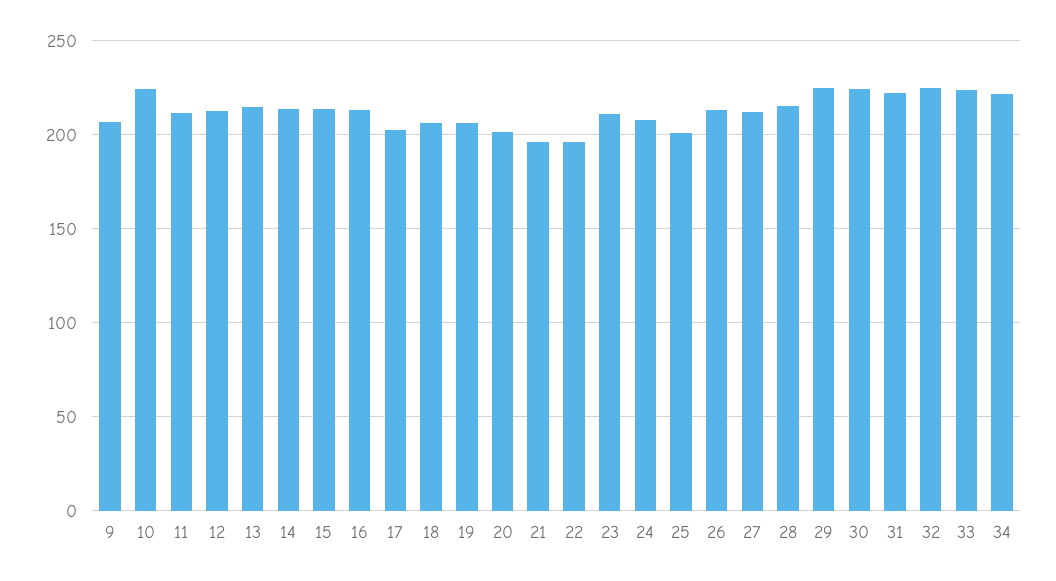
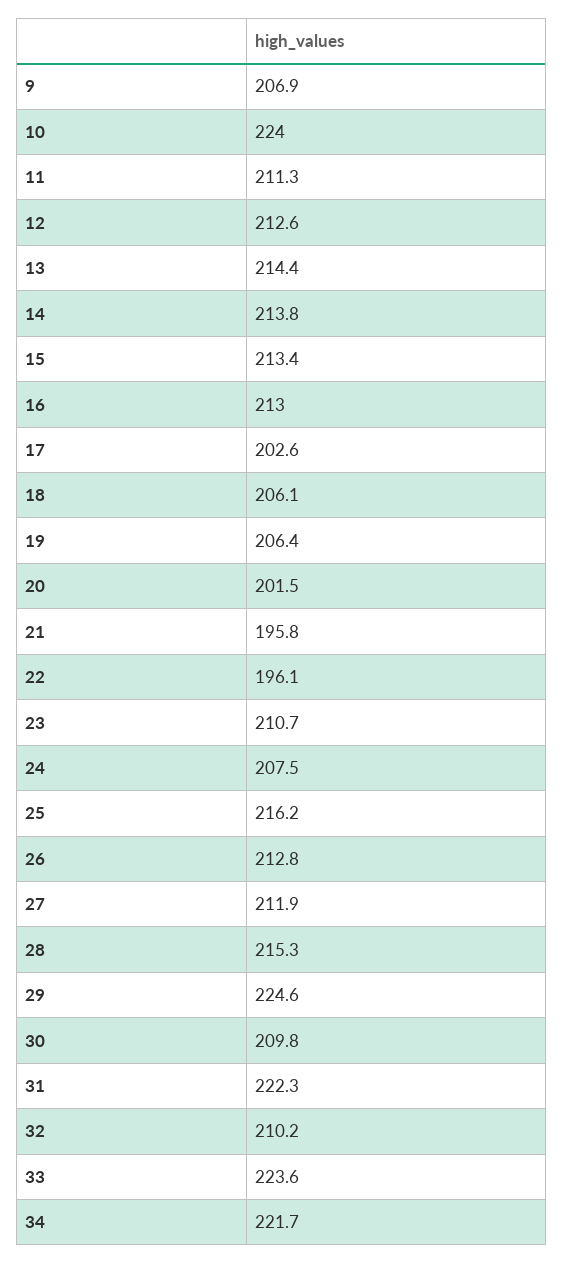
25: 200 -> 216.2
30: 225 -> 209.8
32: 225 -> 210.2

